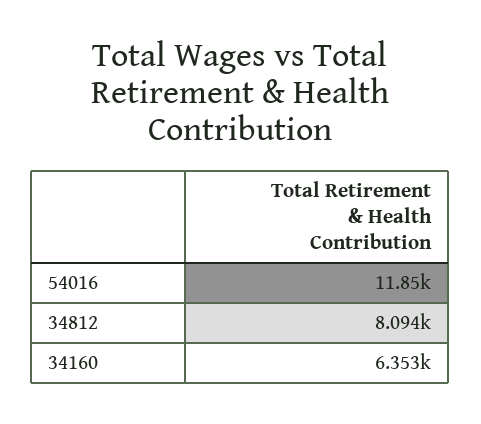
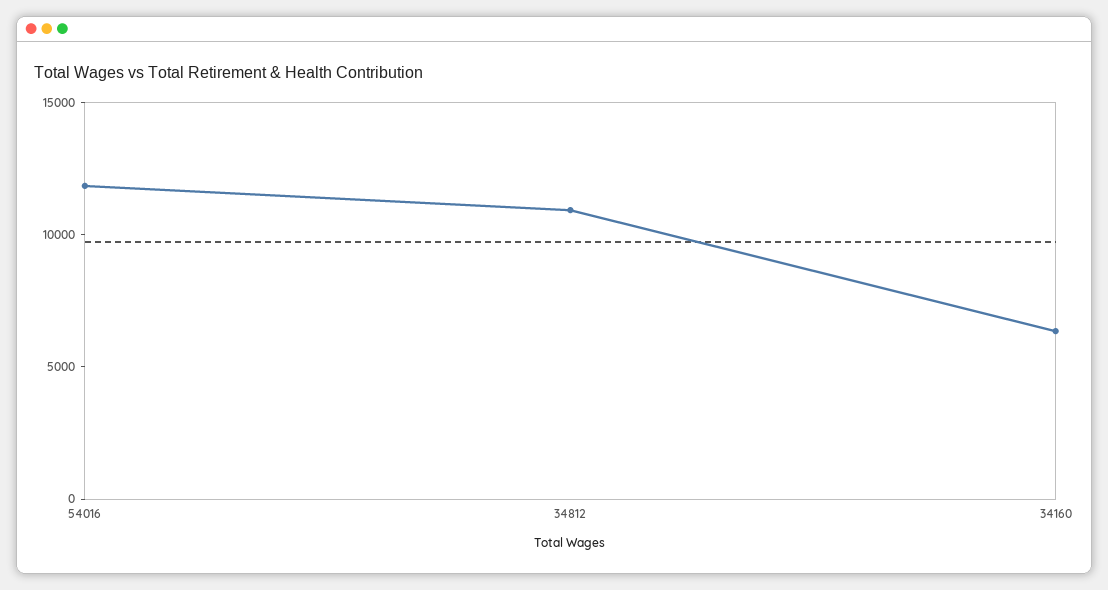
34812: 8094 -> 11000

